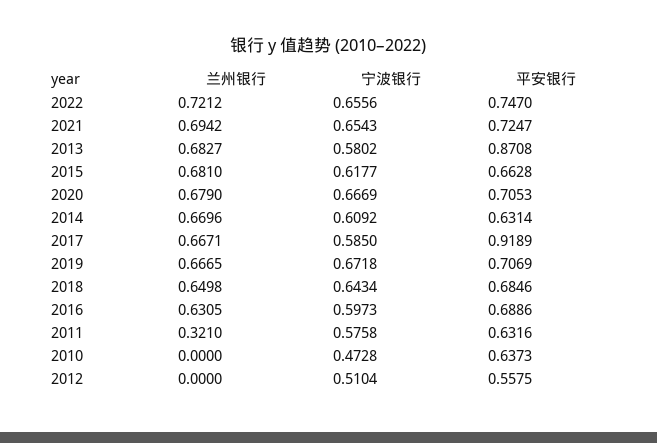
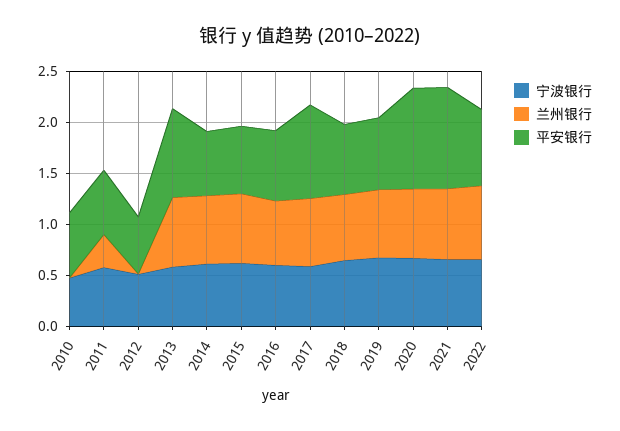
平安银行, 2021: 0.7247 -> 1
平安银行, 2020: 0.7053 -> 1

